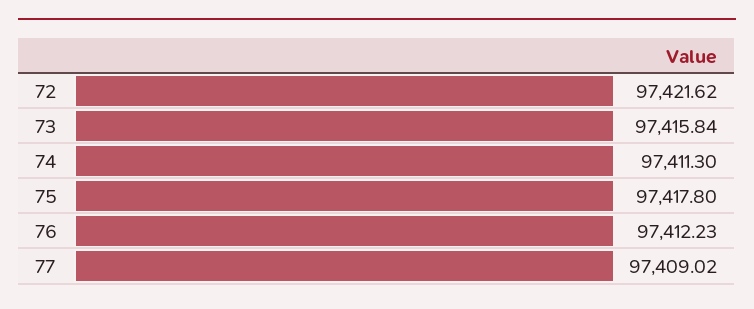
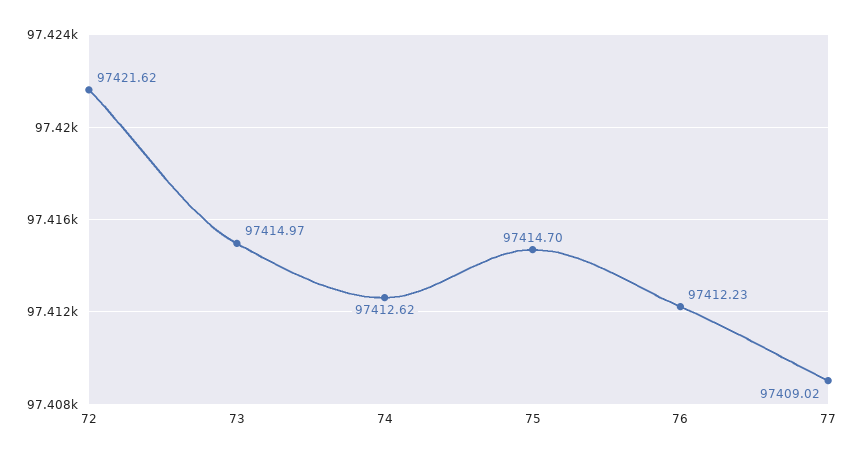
73: 97415.84 -> 97414.97
74: 97411.3 -> 97412.62
75: 97417.8 -> 97414.7

